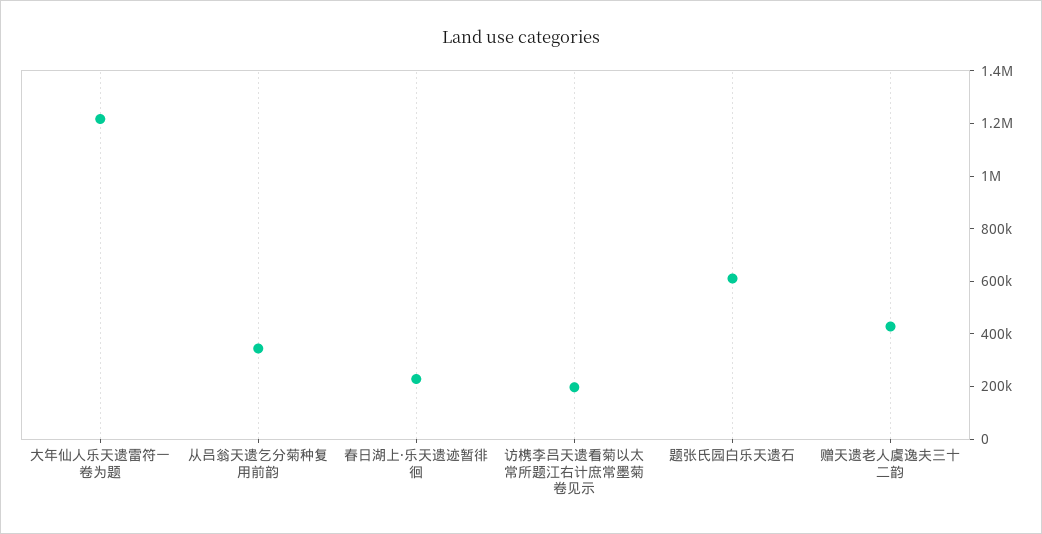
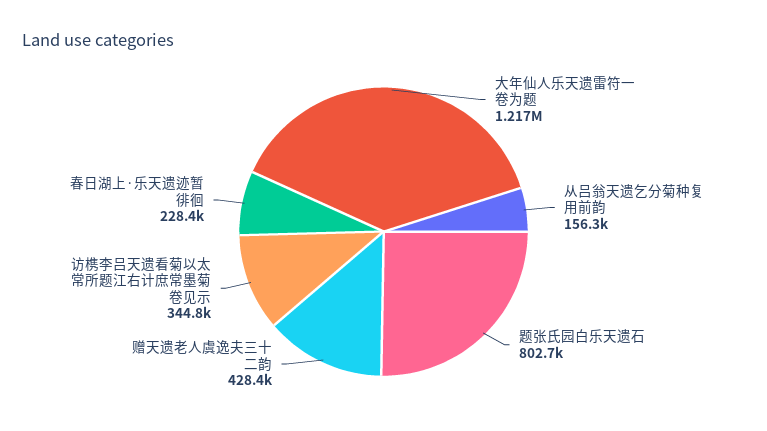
从吕翁天遗乞分菊种复用前韵: 350000 -> 156300
访槜李吕天遗看菊以太常所题江右计庶常墨菊卷见示: 200000 -> 344800
题张氏园白乐天遗石: 600000 -> 802700

